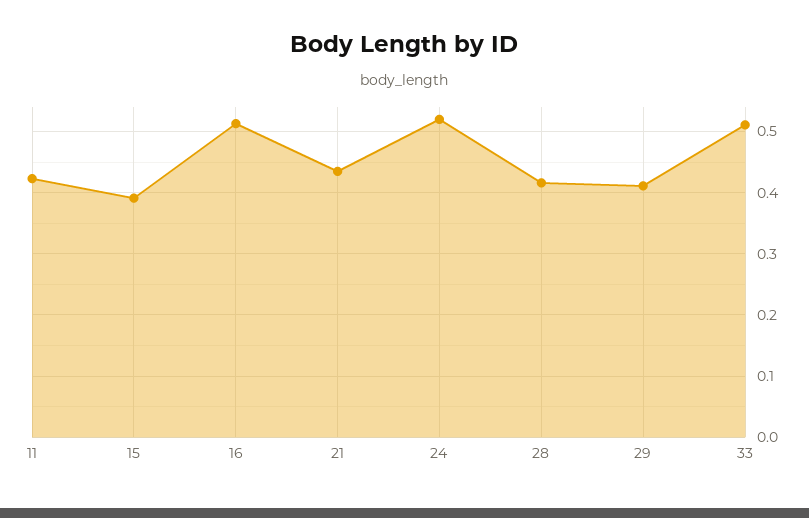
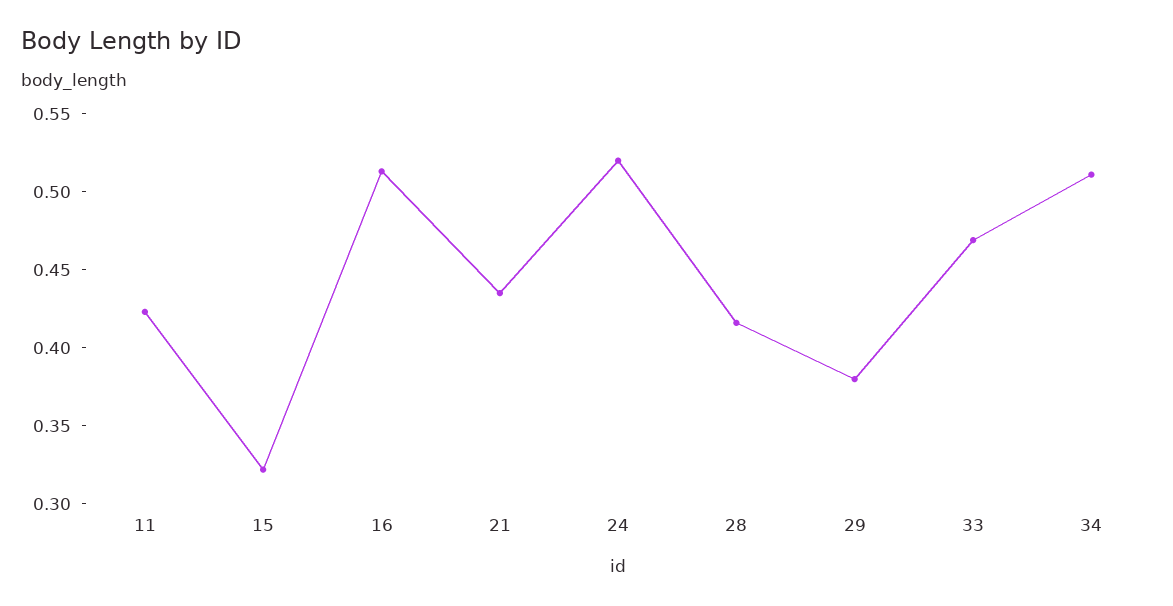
15: 0.39 -> 0.32
29: 0.41 -> 0.38
33: 0.51 -> 0.47
34: none -> 0.51

